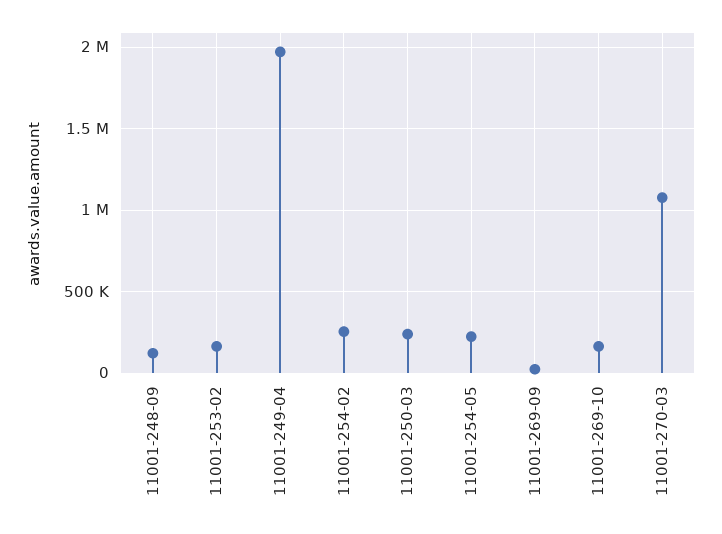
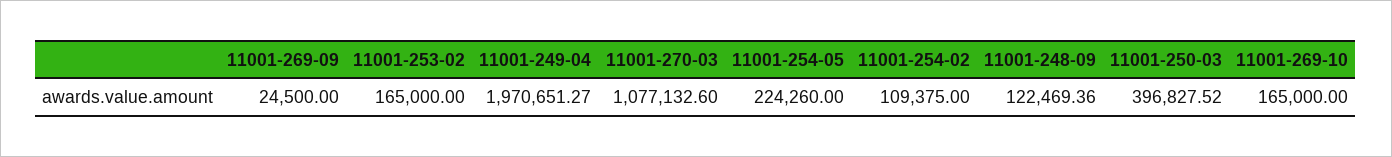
11001-254-02: 250000 -> 109375
11001-250-03: 250000 -> 396827.52

